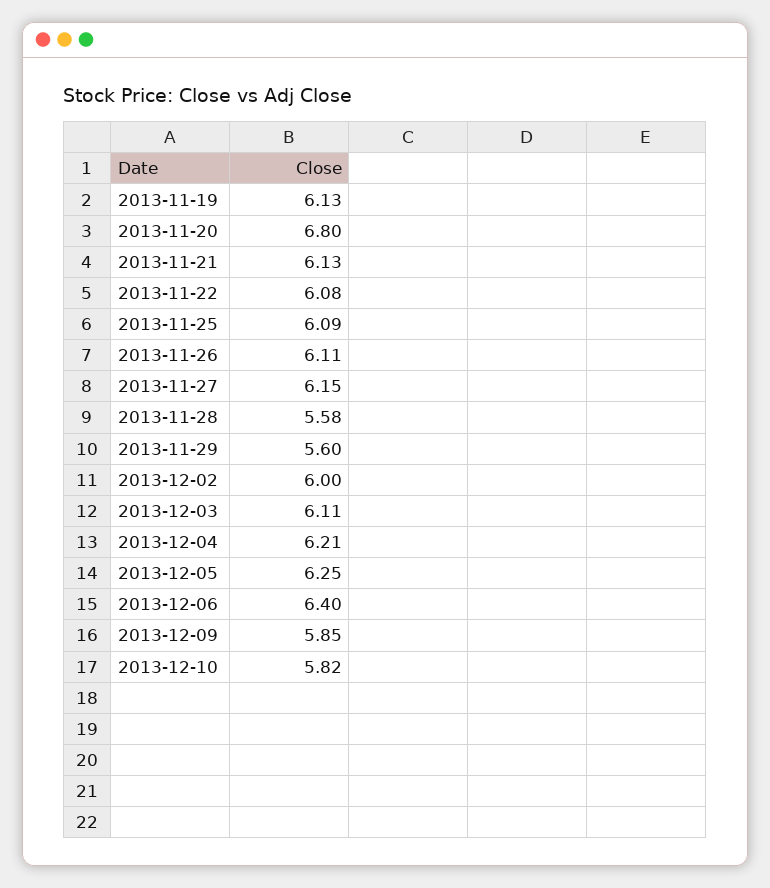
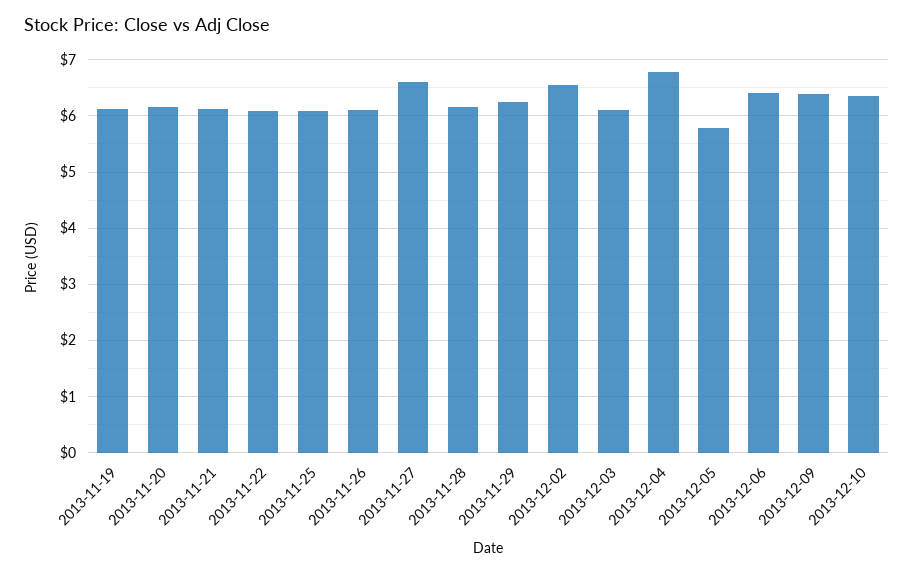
2013-11-20: 6.8 -> 6.2
2013-11-27: 6.15 -> 6.6
2013-11-28: 5.58 -> 6.2
2013-11-29: 5.6 -> 6.2
2013-12-02: 6 -> 6.6
2013-12-04: 6.21 -> 6.8
2013-12-05: 6.25 -> 5.8
2013-12-09: 5.85 -> 6.4
2013-12-10: 5.82 -> 6.4

